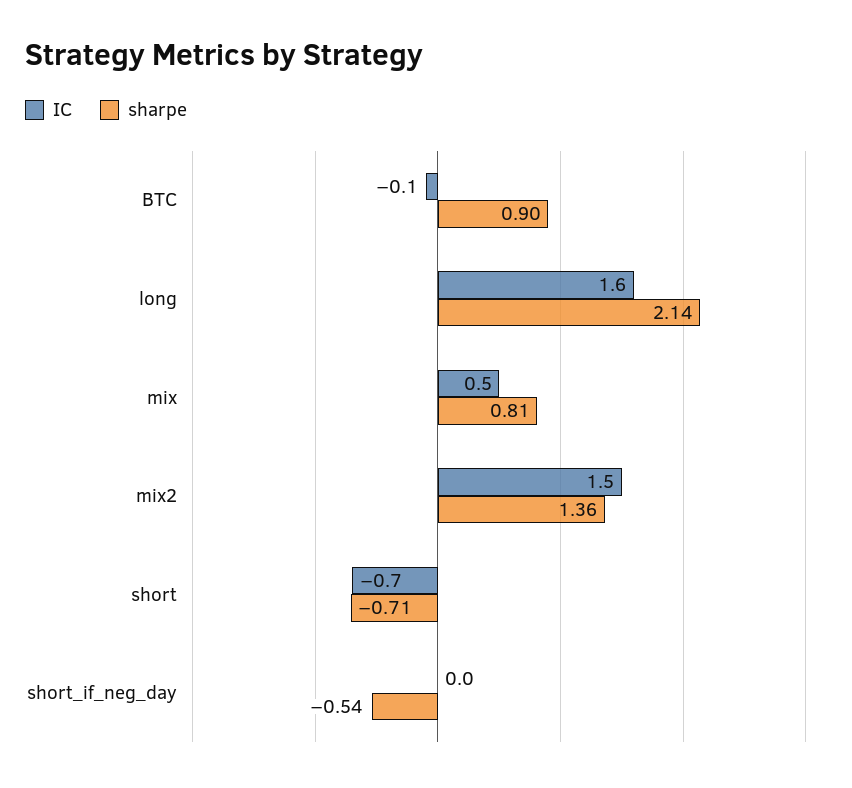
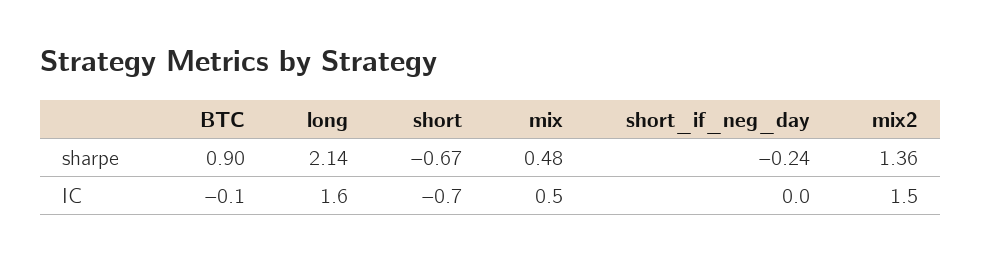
sharpe, mix: 0.81 -> 0.48
sharpe, short: -0.71 -> -0.67
sharpe, short_if_neg_day: -0.54 -> -0.24

